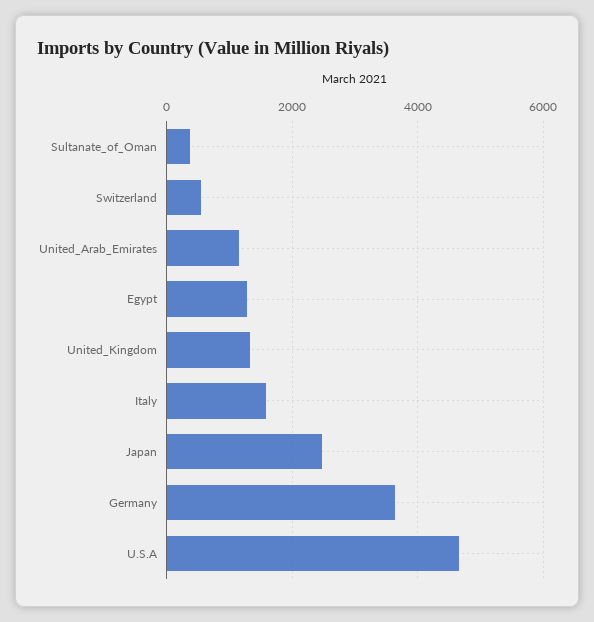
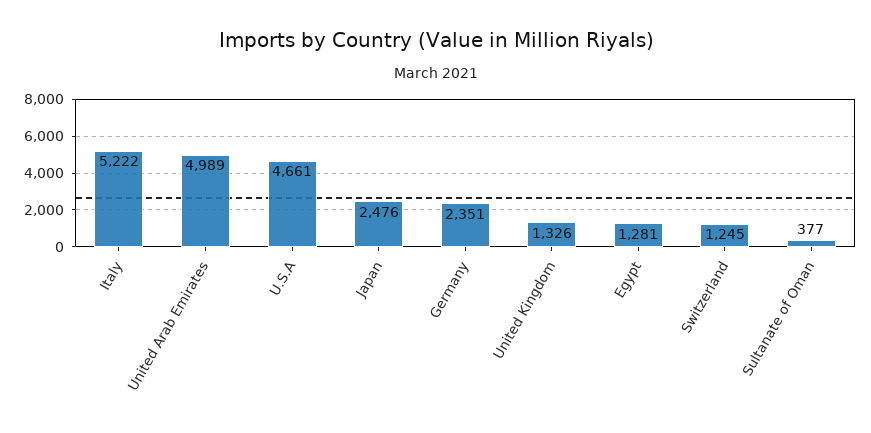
Switzerland: 600 -> 1245
United_Arab_Emirates: 1200 -> 4989
Italy: 1600 -> 5222
Germany: 3600 -> 2351

